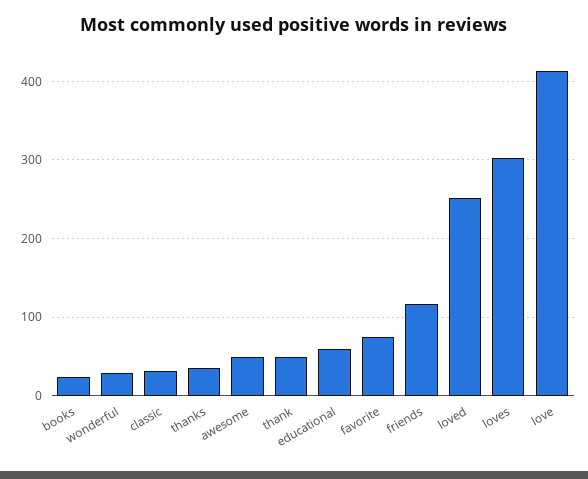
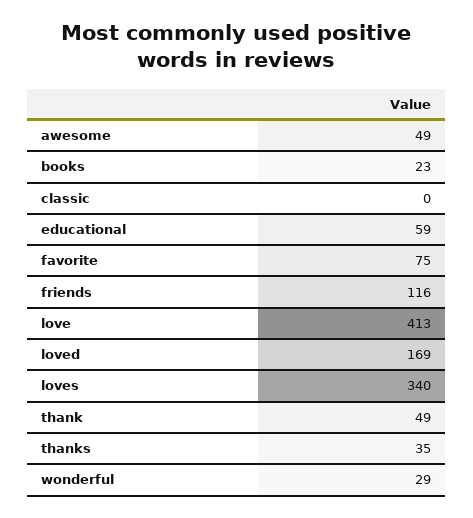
classic: 30 -> 0
loved: 250 -> 169
loves: 300 -> 340

